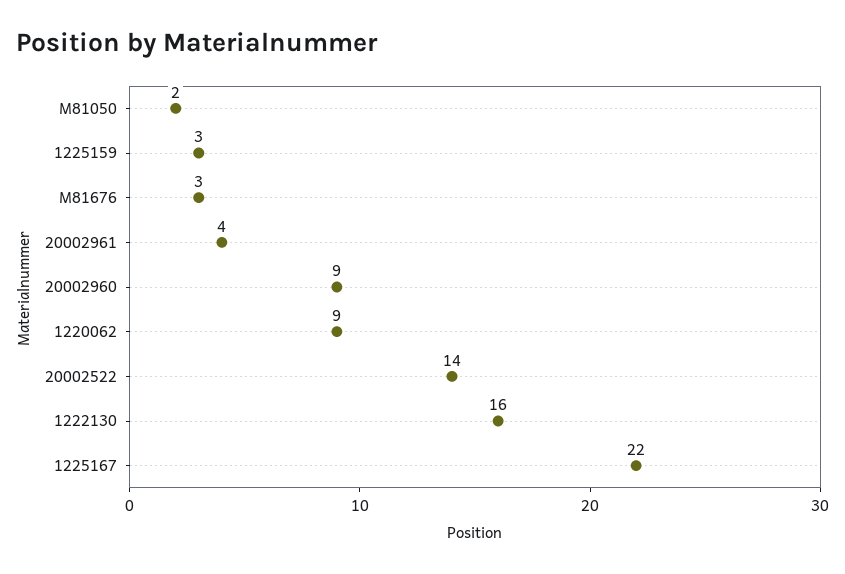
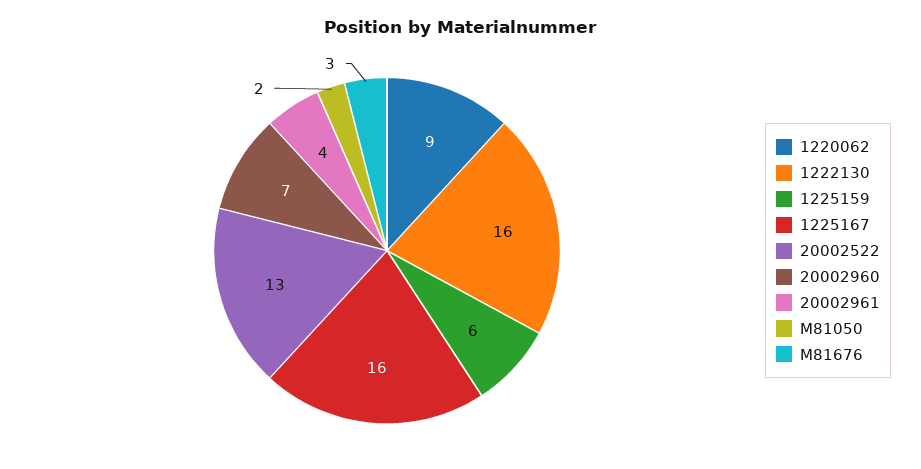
1225159: 3 -> 6
20002960: 9 -> 7
20002522: 14 -> 13
1225167: 22 -> 16

